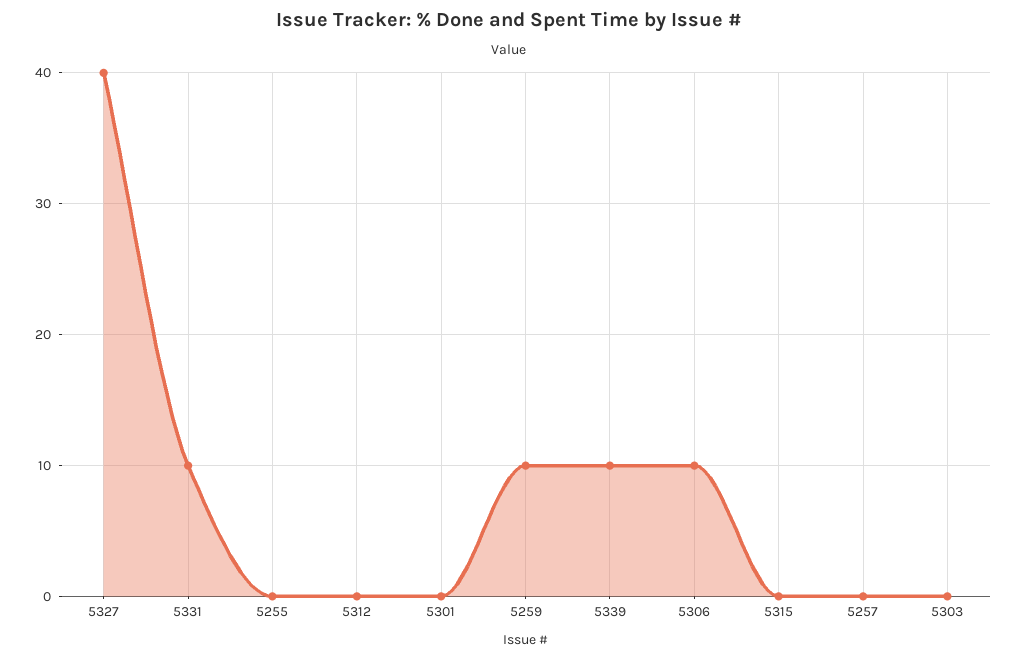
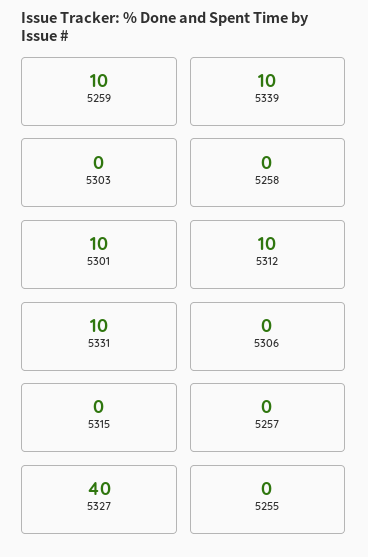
5312: 0 -> 10
5301: 0 -> 10
5306: 10 -> 0
5258: none -> 0

